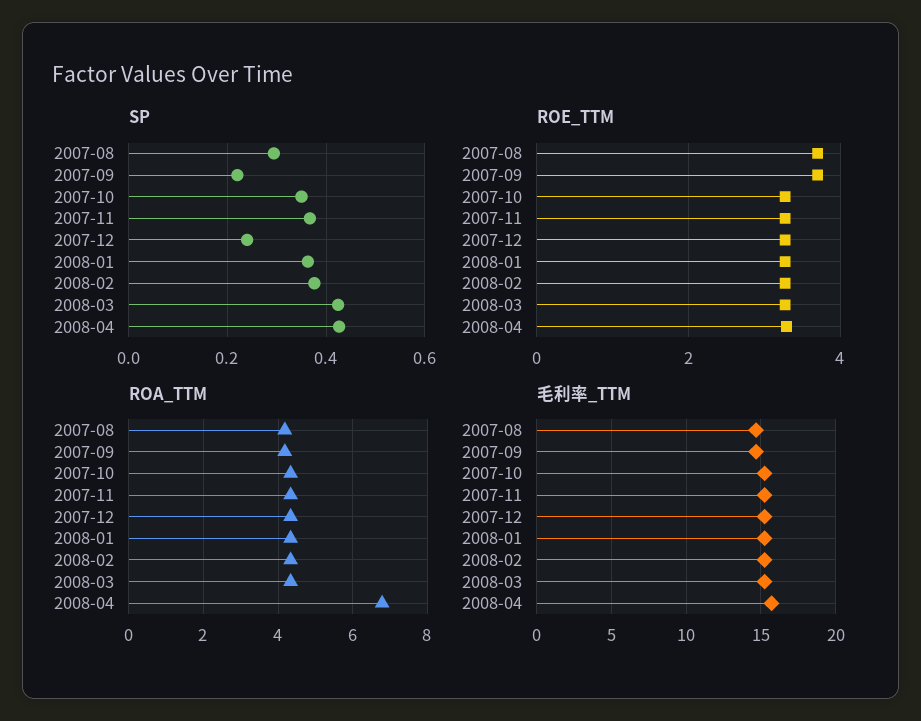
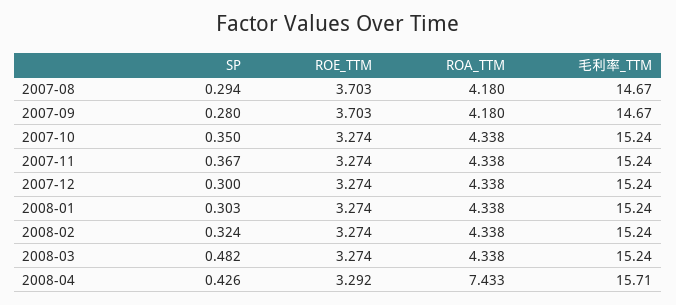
SP, 2007-09: 0.22 -> 0.28
SP, 2007-12: 0.24 -> 0.3
SP, 2008-01: 0.36 -> 0.303
SP, 2008-02: 0.38 -> 0.324
SP, 2008-03: 0.42 -> 0.482
ROA_TTM, 2008-04: 6.8 -> 7.433

